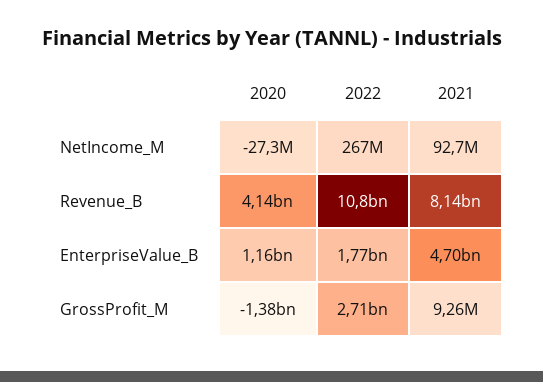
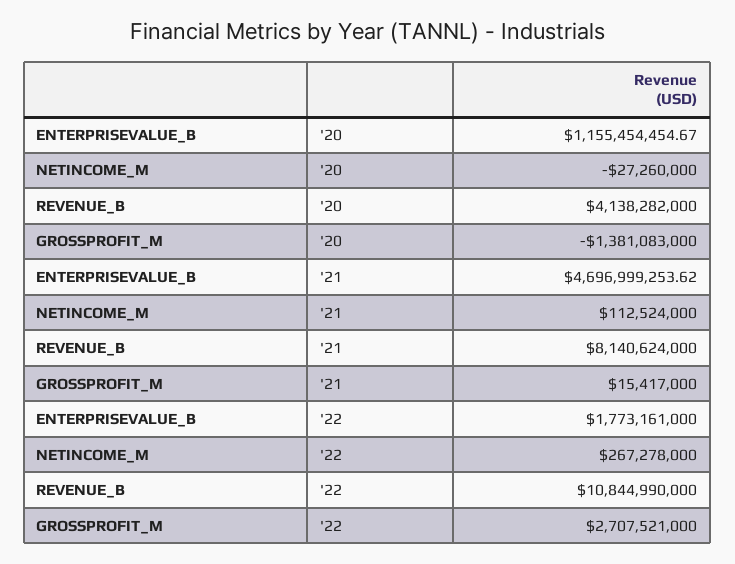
2021, NetIncome_M: 92700000 -> 112524000
2021, GrossProfit_M: 9260000 -> 15417000

